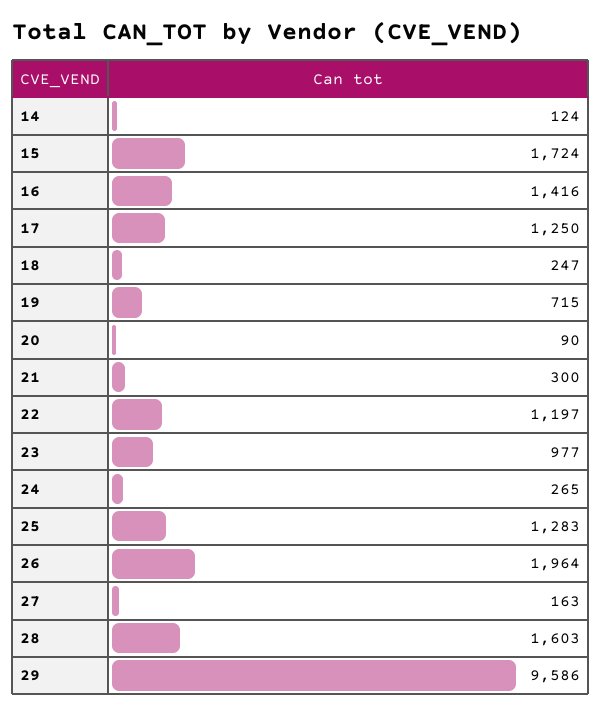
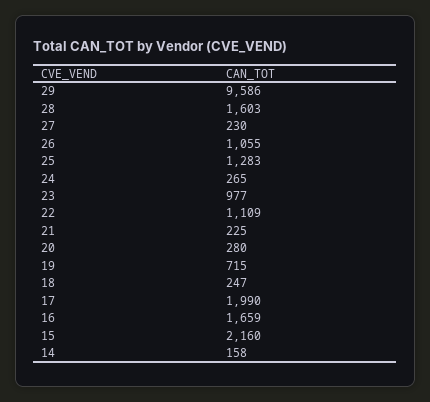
14: 124 -> 158
15: 1724 -> 2160
16: 1416 -> 1659
17: 1250 -> 1990
20: 90 -> 280
21: 300 -> 225
22: 1197 -> 1109
26: 1964 -> 1055
27: 163 -> 230

